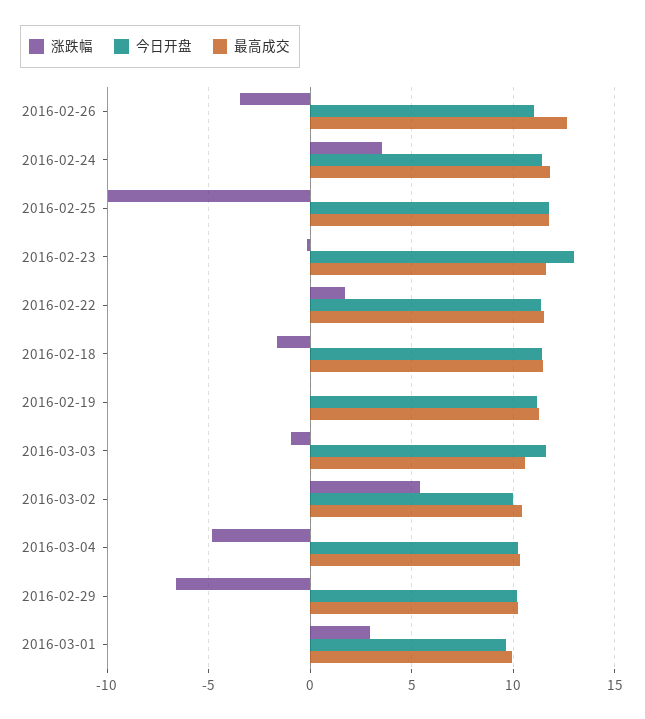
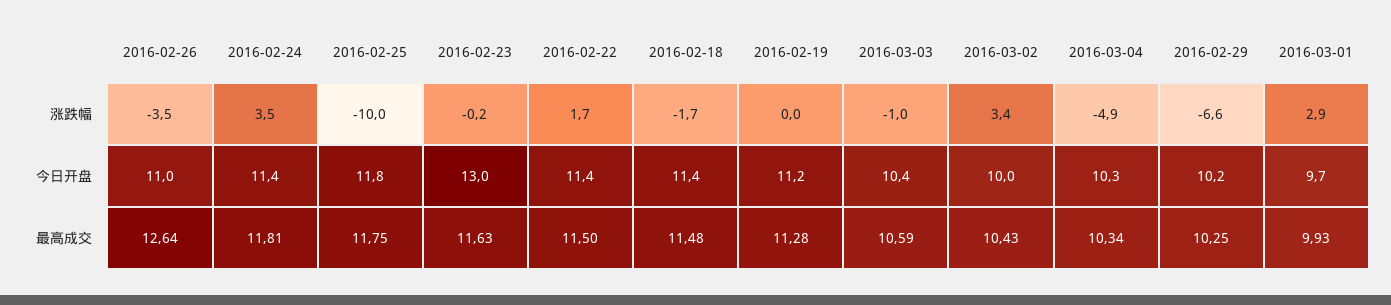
今日开盘, 2016-03-03: 11.5 -> 10.4
涨跌幅, 2016-03-02: 5.5 -> 3.4

